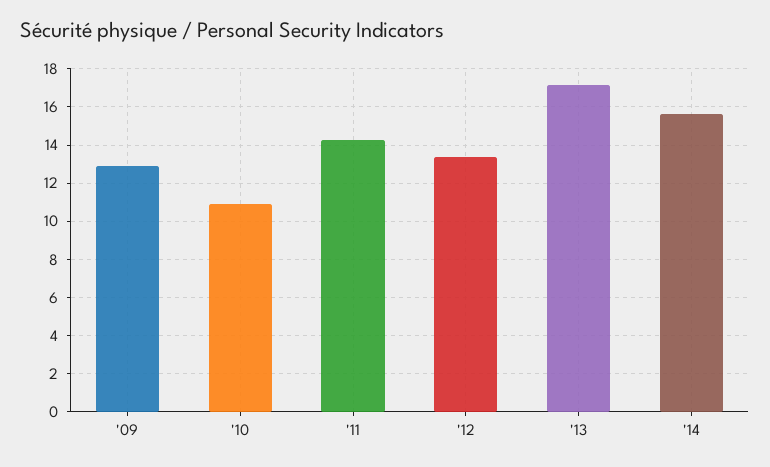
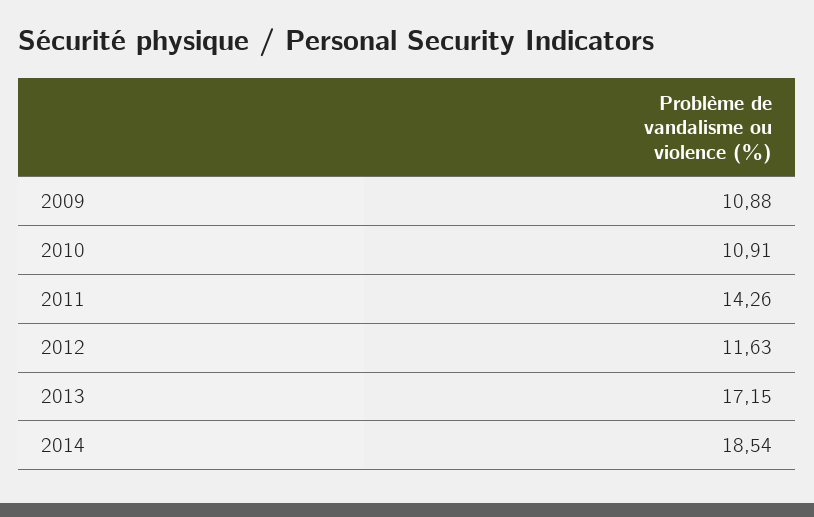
'09: 13 -> 10.88
'12: 13.5 -> 11.63
'14: 15.5 -> 18.54

